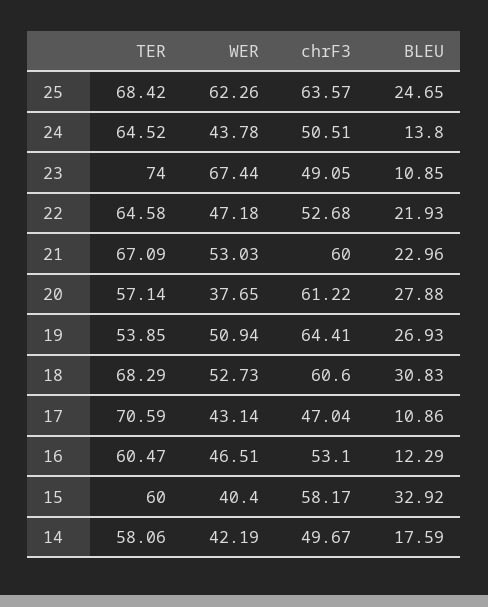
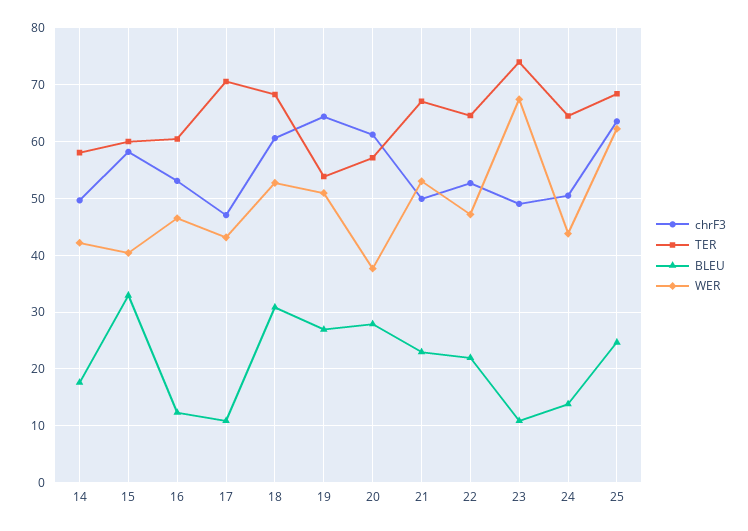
chrF3, 21: 60 -> 50

